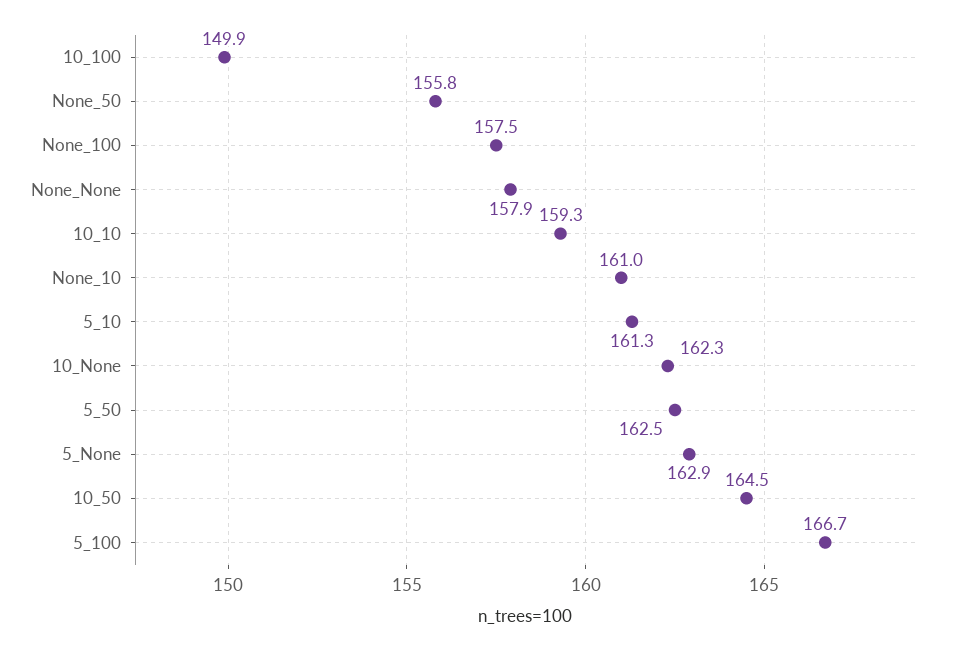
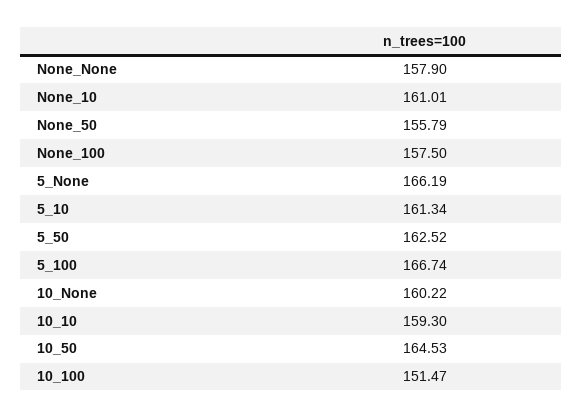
10_100: 149.9 -> 151.47
10_None: 162.3 -> 160.22
5_None: 162.9 -> 166.19

